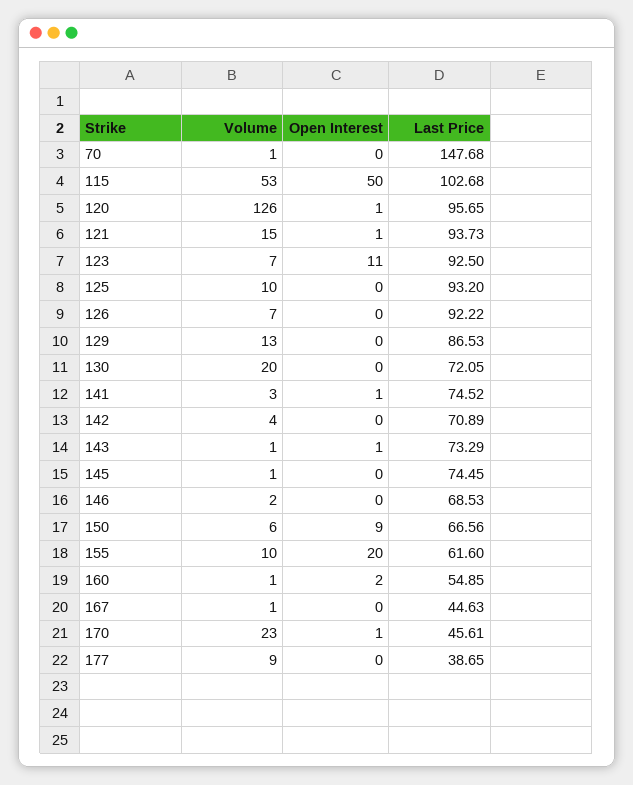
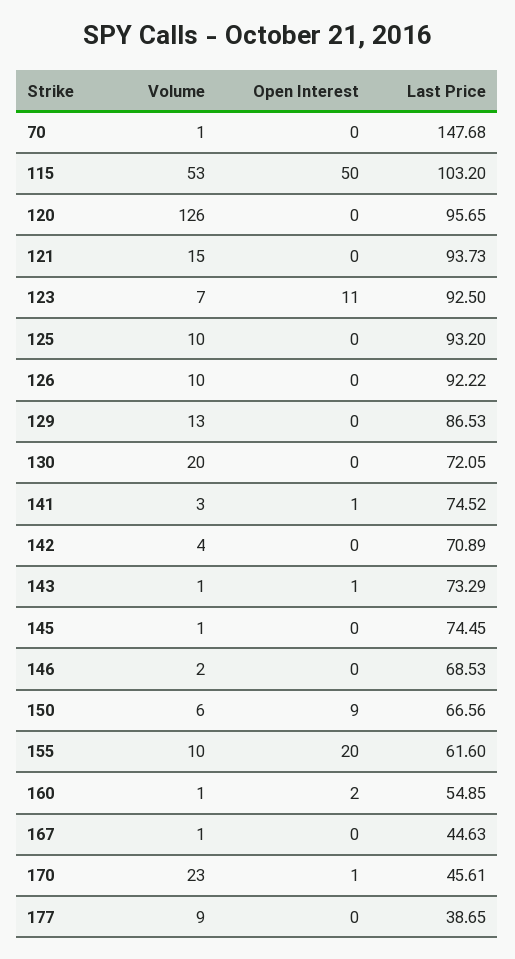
Last Price, 115: 102.68 -> 103.2
Open Interest, 120: 1 -> 0
Open Interest, 121: 1 -> 0
Volume, 126: 7 -> 10

